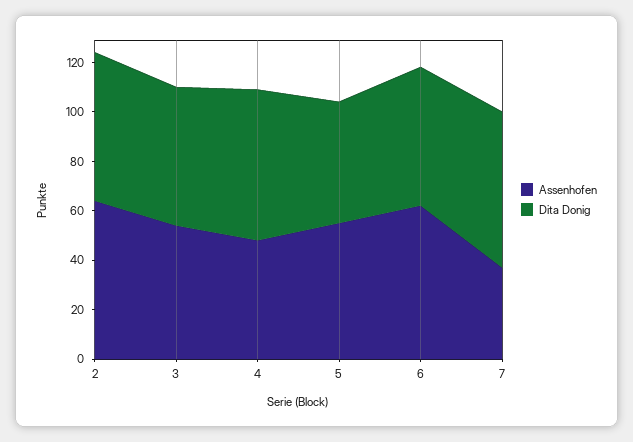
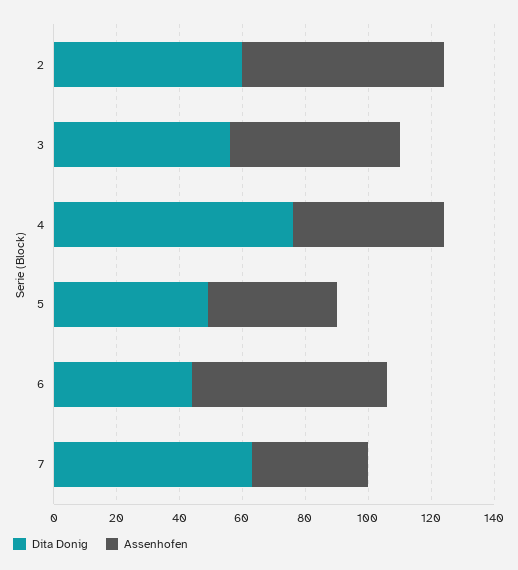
Dita Donig, 4: 60 -> 75
Assenhofen, 5: 55 -> 40
Dita Donig, 6: 55 -> 45

